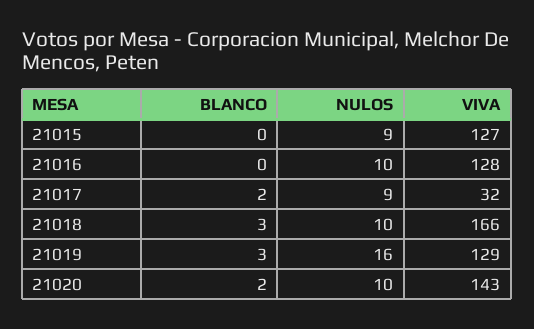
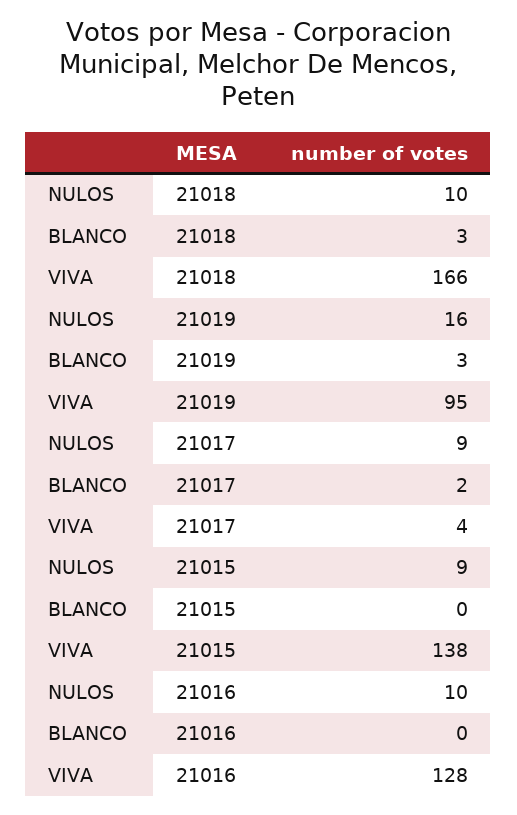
VIVA, 21015: 127 -> 138
VIVA, 21017: 32 -> 4
VIVA, 21019: 129 -> 95
BLANCO, 21020: 2 -> none
NULOS, 21020: 10 -> none
VIVA, 21020: 143 -> none

